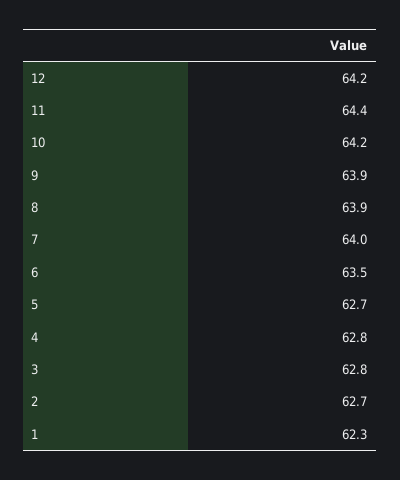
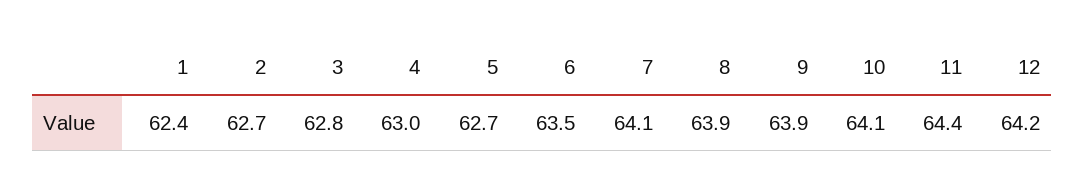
10: 64.2 -> 64.1
7: 64 -> 64.1
4: 62.8 -> 63
1: 62.3 -> 62.4

